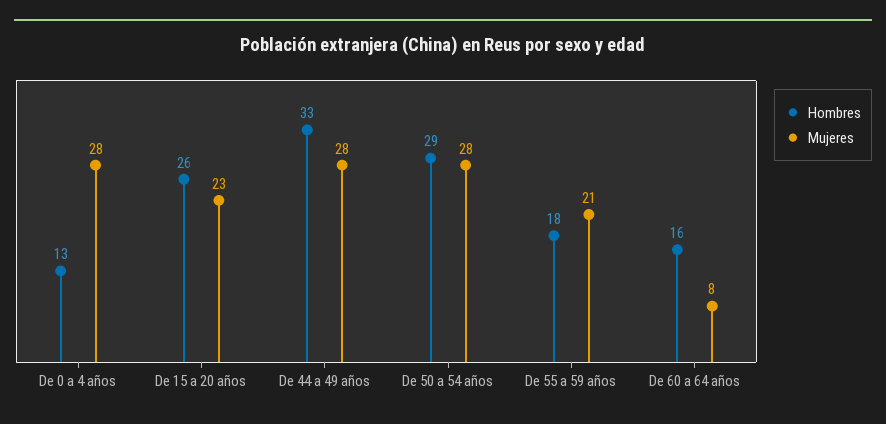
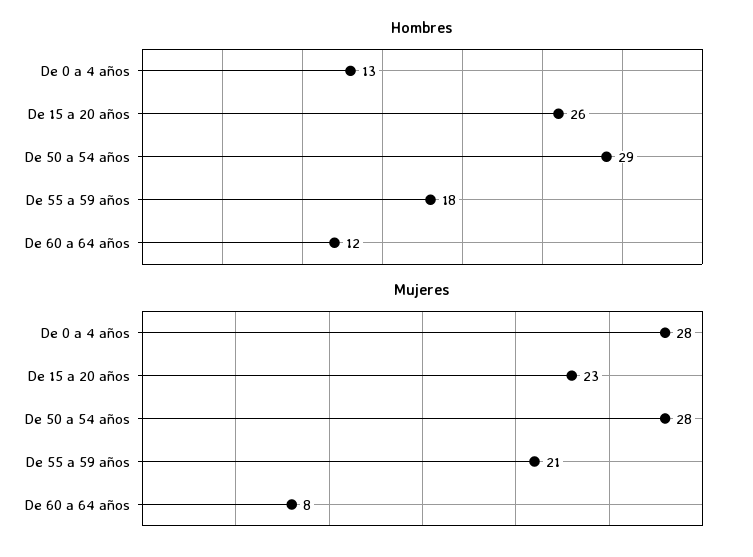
Hombres, De 44 a 49 años: 33 -> none
Mujeres, De 44 a 49 años: 28 -> none
Hombres, De 60 a 64 años: 16 -> 12

